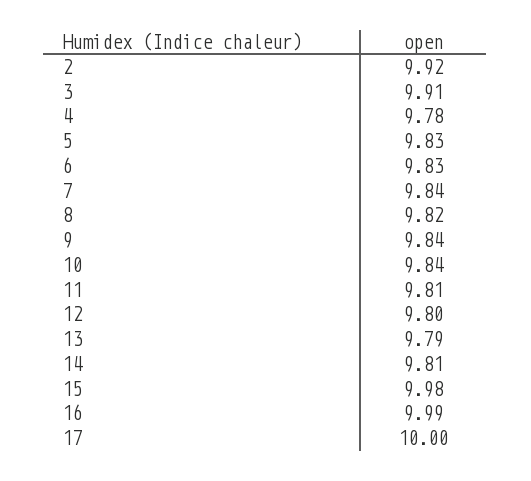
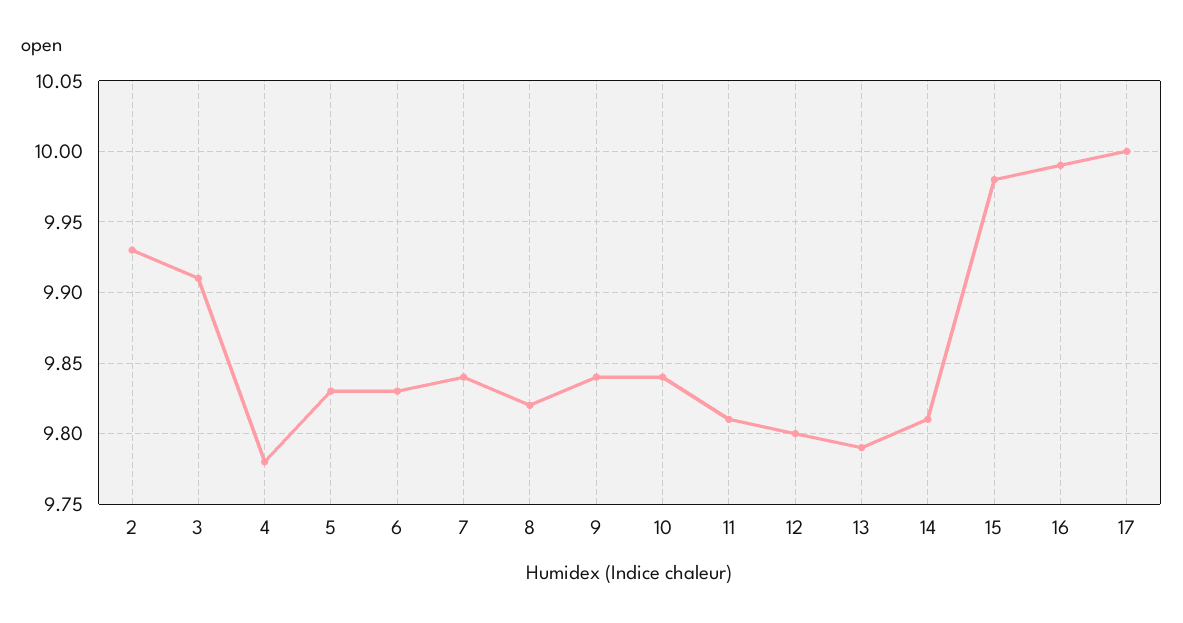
2: 9.92 -> 9.93

